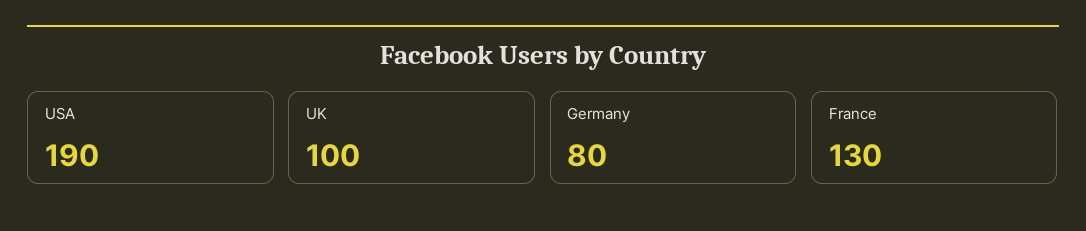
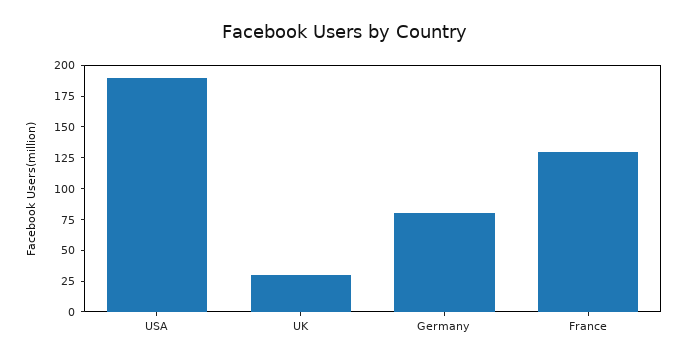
UK: 100 -> 25

